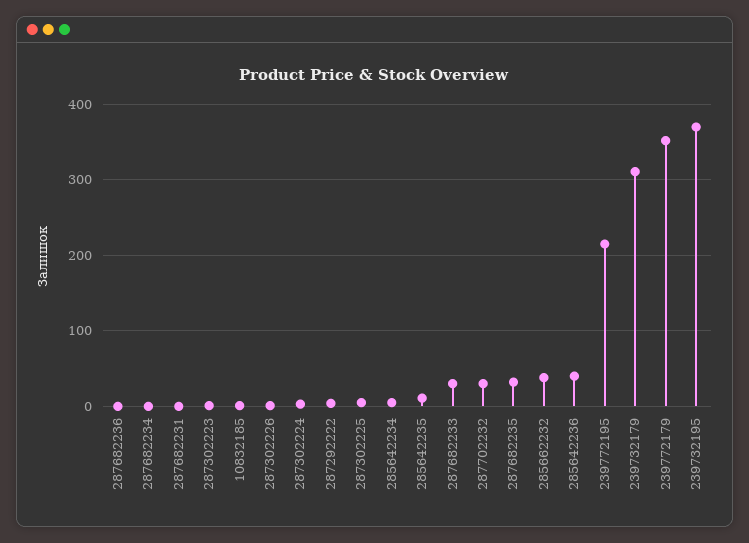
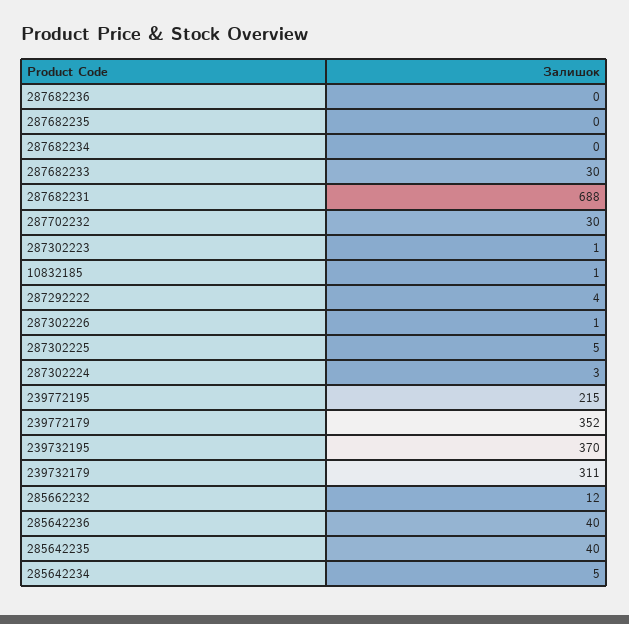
287682231: 0 -> 688
285642235: 10 -> 40
287682235: 30 -> 0
285662232: 40 -> 12

